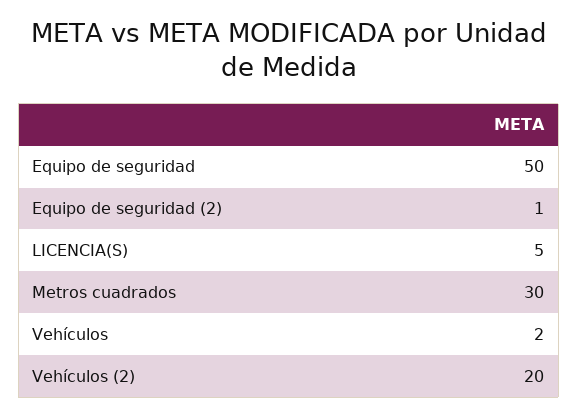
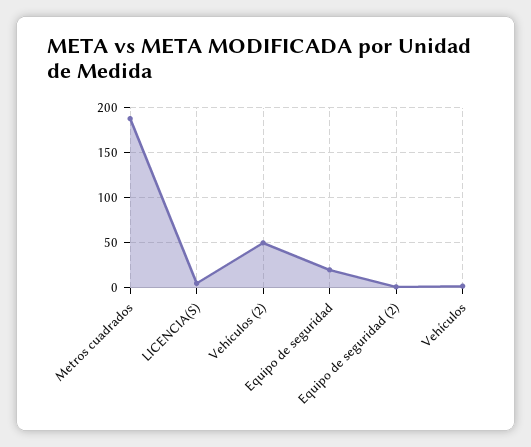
Equipo de seguridad: 50 -> 20
Metros cuadrados: 30 -> 190
Vehículos (2): 20 -> 50

